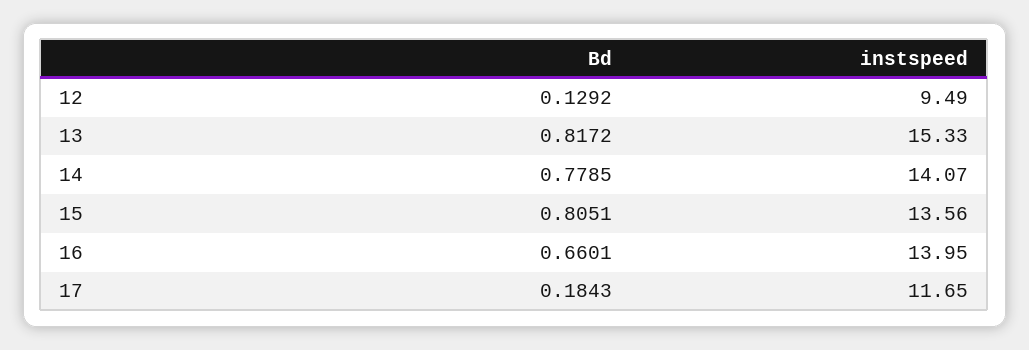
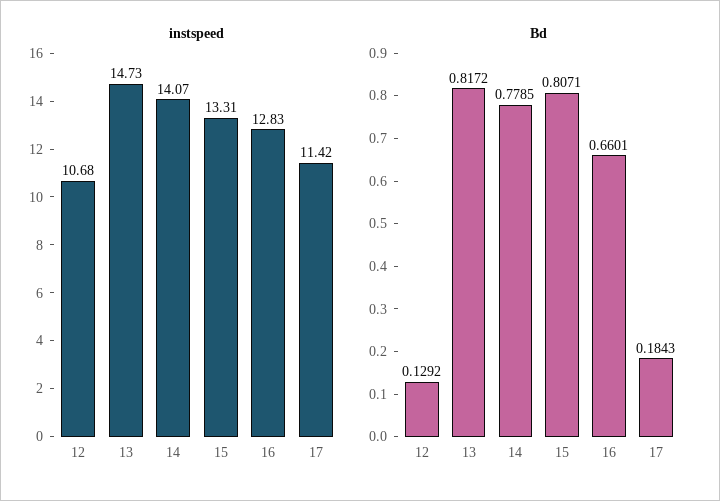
instspeed, 12: 9.49 -> 10.68
instspeed, 13: 15.33 -> 14.73
Bd, 15: 0.8051 -> 0.8071
instspeed, 15: 13.56 -> 13.31
instspeed, 16: 13.95 -> 12.83
instspeed, 17: 11.65 -> 11.42

